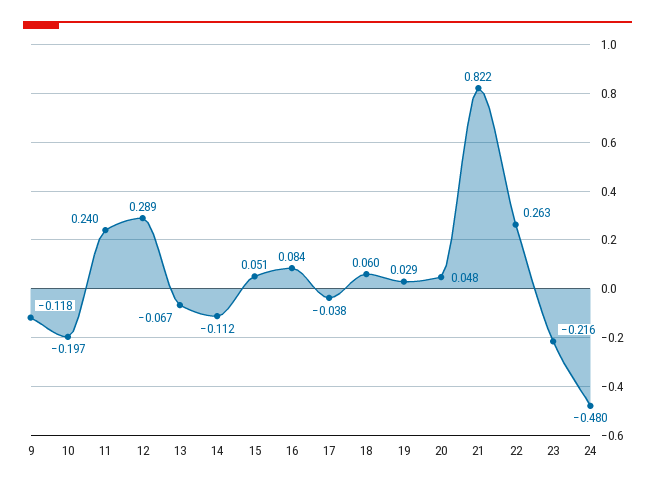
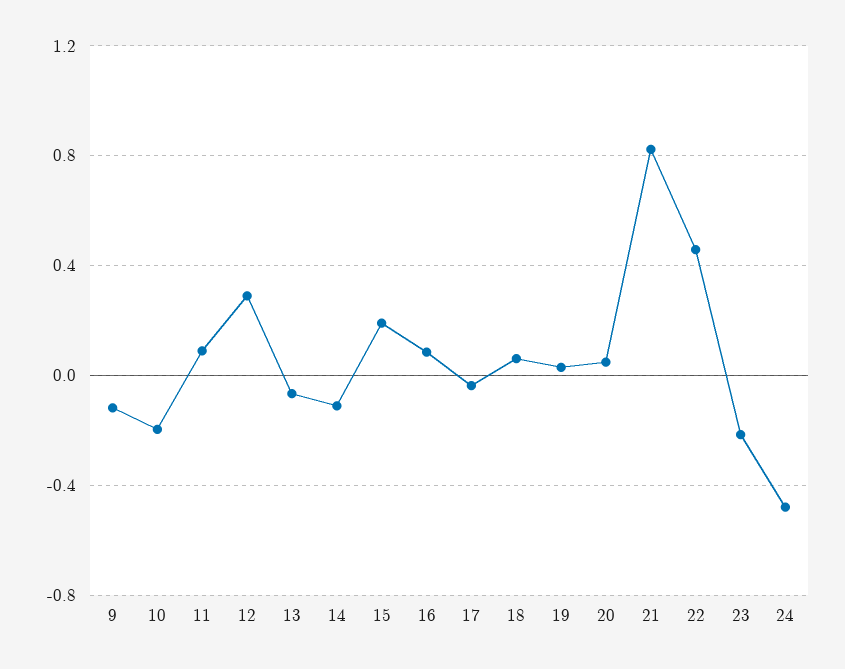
11: 0.24 -> 0.1
15: 0.051 -> 0.2
22: 0.263 -> 0.45

